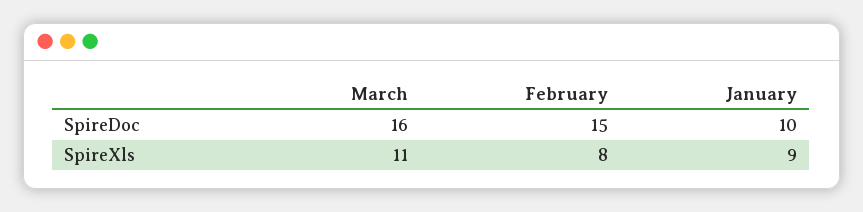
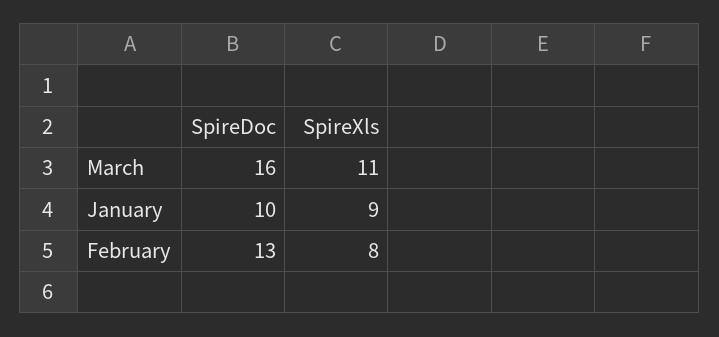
February, SpireDoc: 15 -> 13

